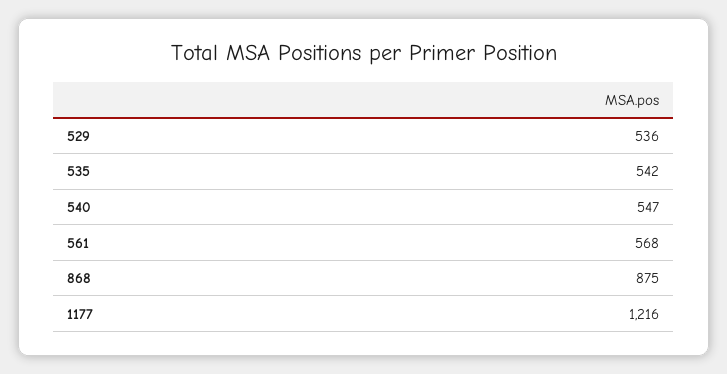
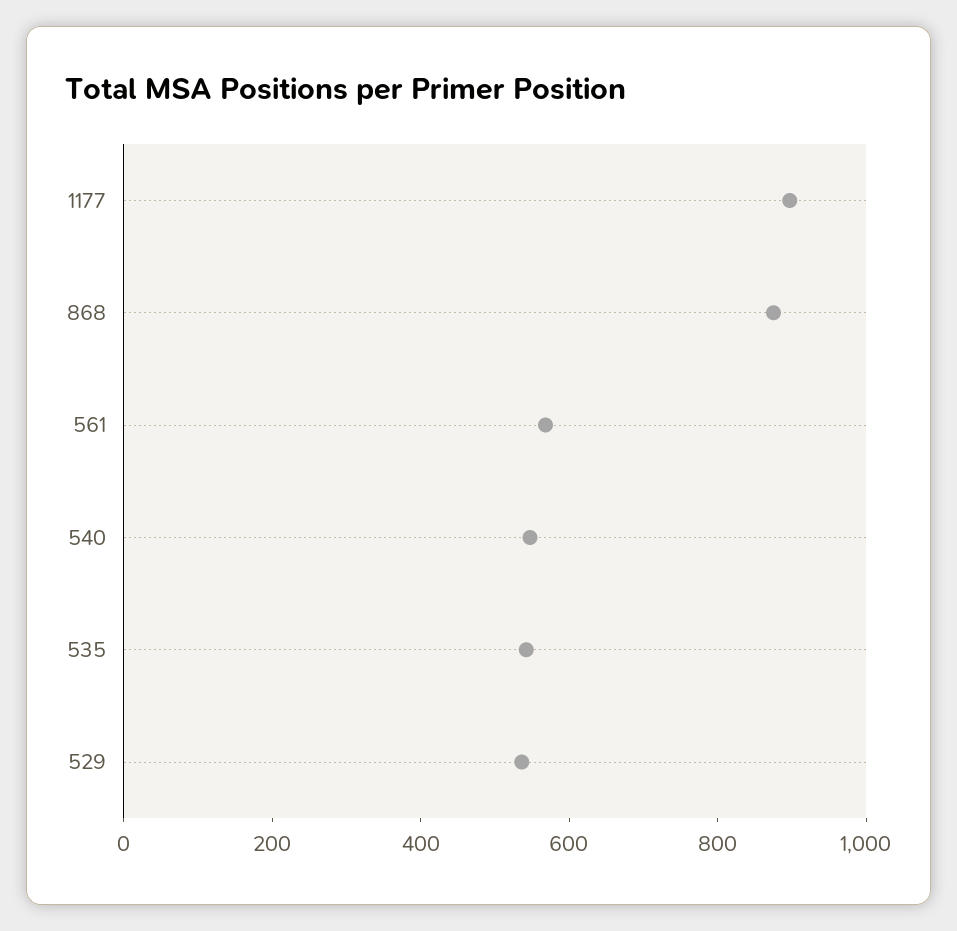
1177: 1216 -> 900

